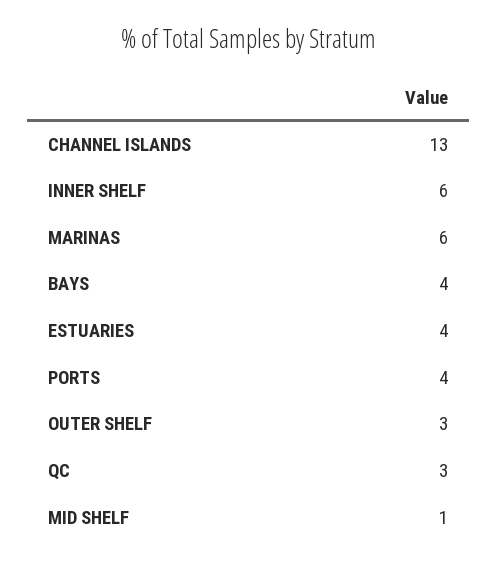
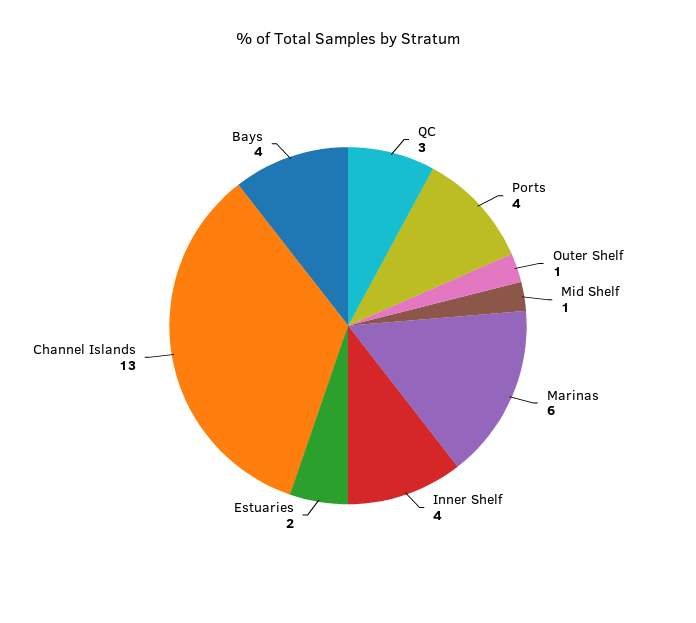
INNER SHELF: 6 -> 4
ESTUARIES: 4 -> 2
OUTER SHELF: 3 -> 1

